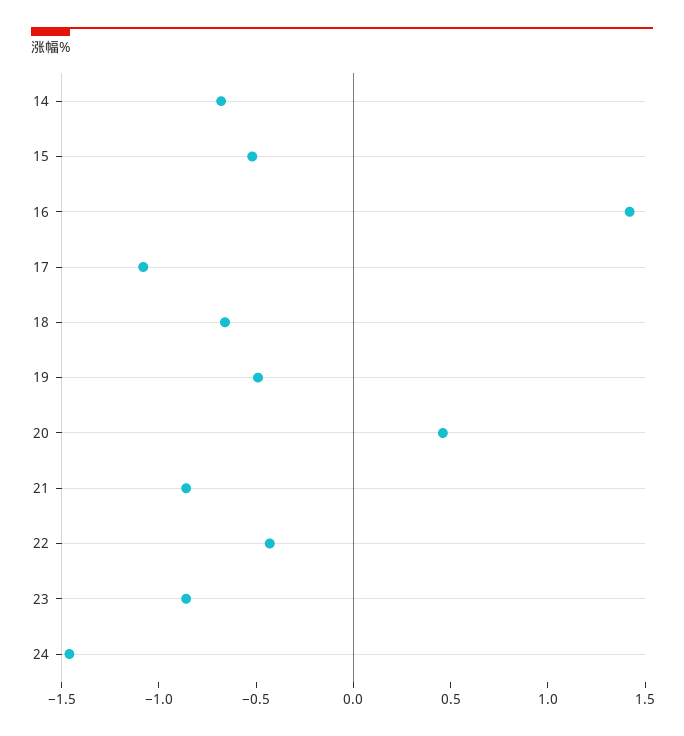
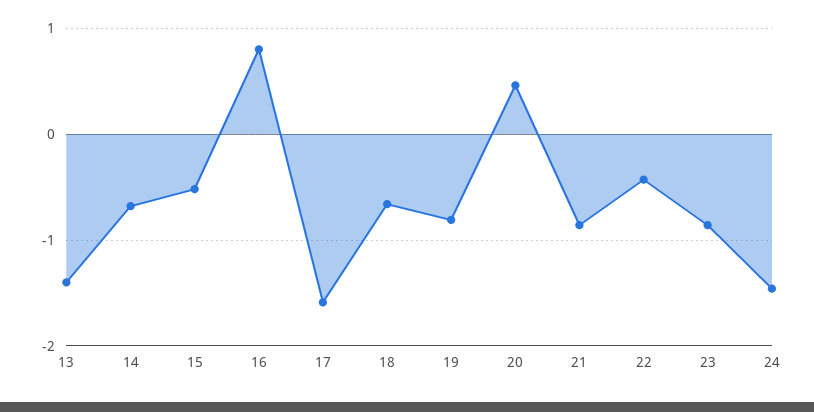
16: 1.4 -> 0.8
17: -1.1 -> -1.6
19: -0.5 -> -0.8
13: none -> -1.4

